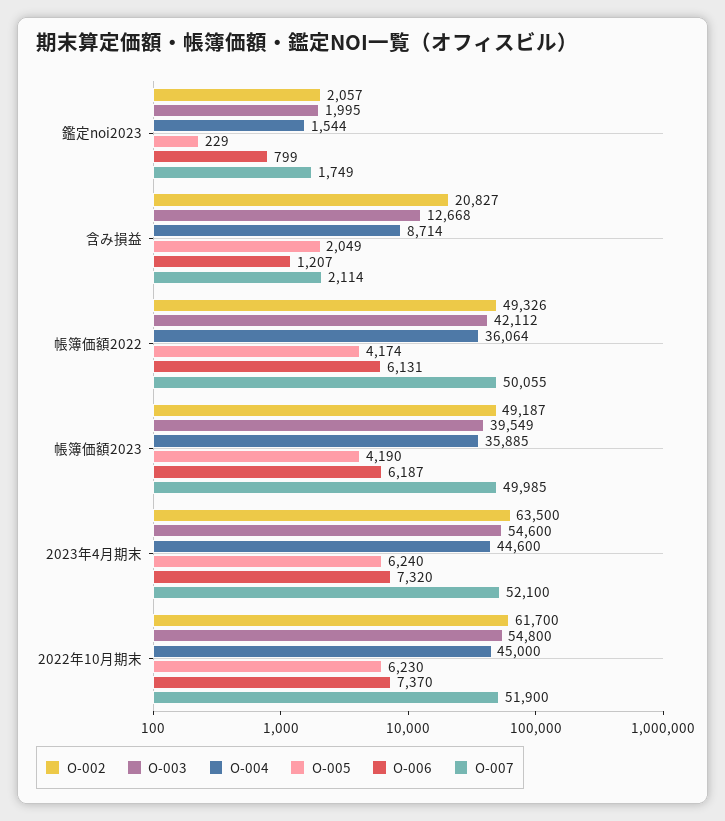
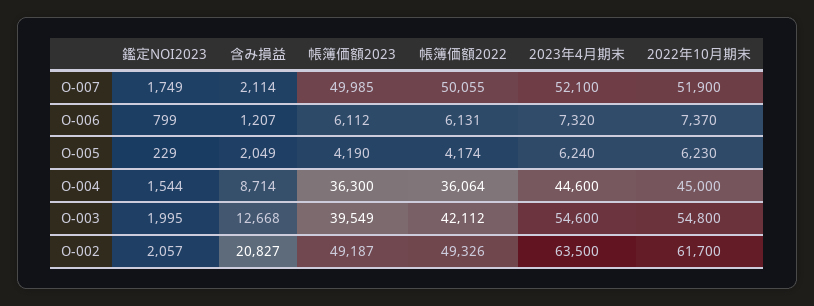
O-004, 帳簿価額2023: 35885 -> 36300
O-006, 帳簿価額2023: 6187 -> 6112

